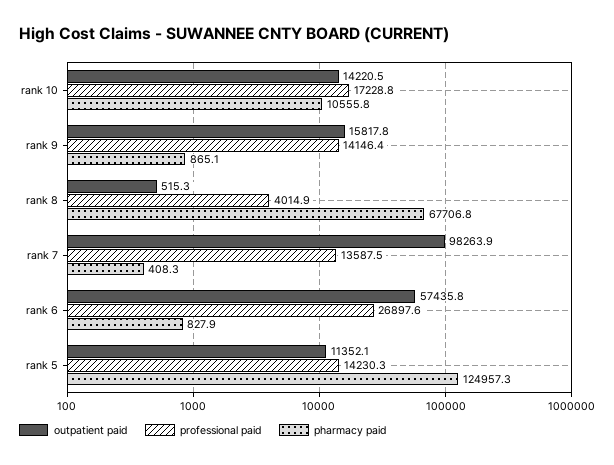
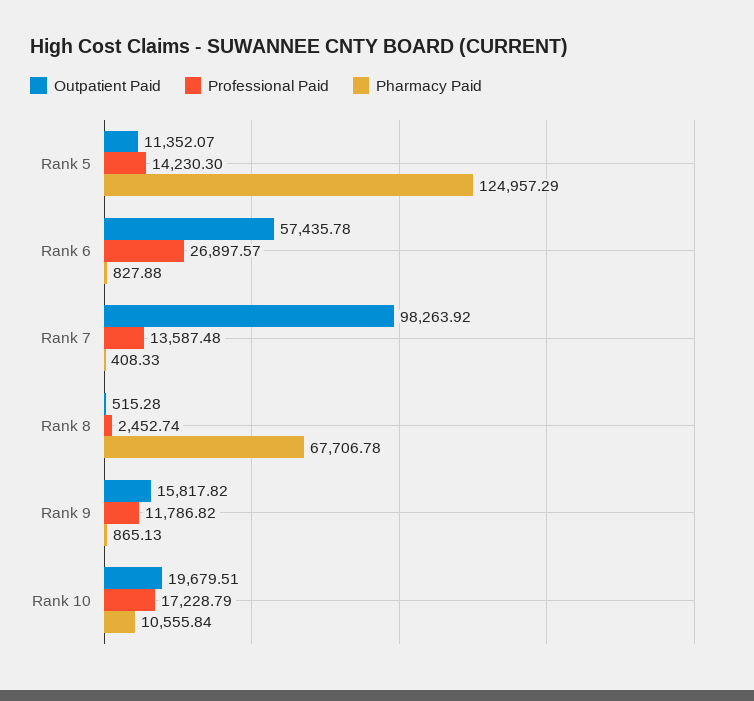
outpatient paid, rank 10: 14220.5 -> 19679.51
professional paid, rank 9: 14146.4 -> 11786.82
professional paid, rank 8: 4014.9 -> 2452.74

